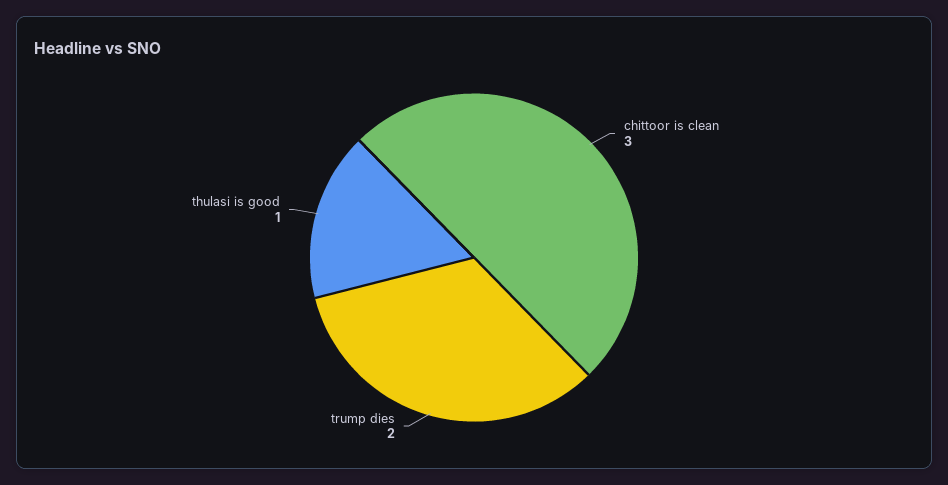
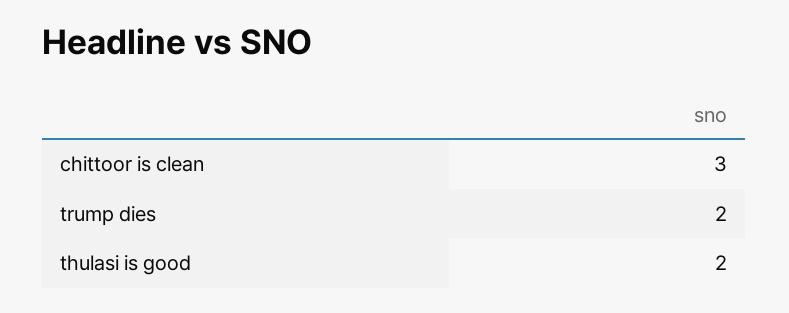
thulasi is good: 1 -> 2

